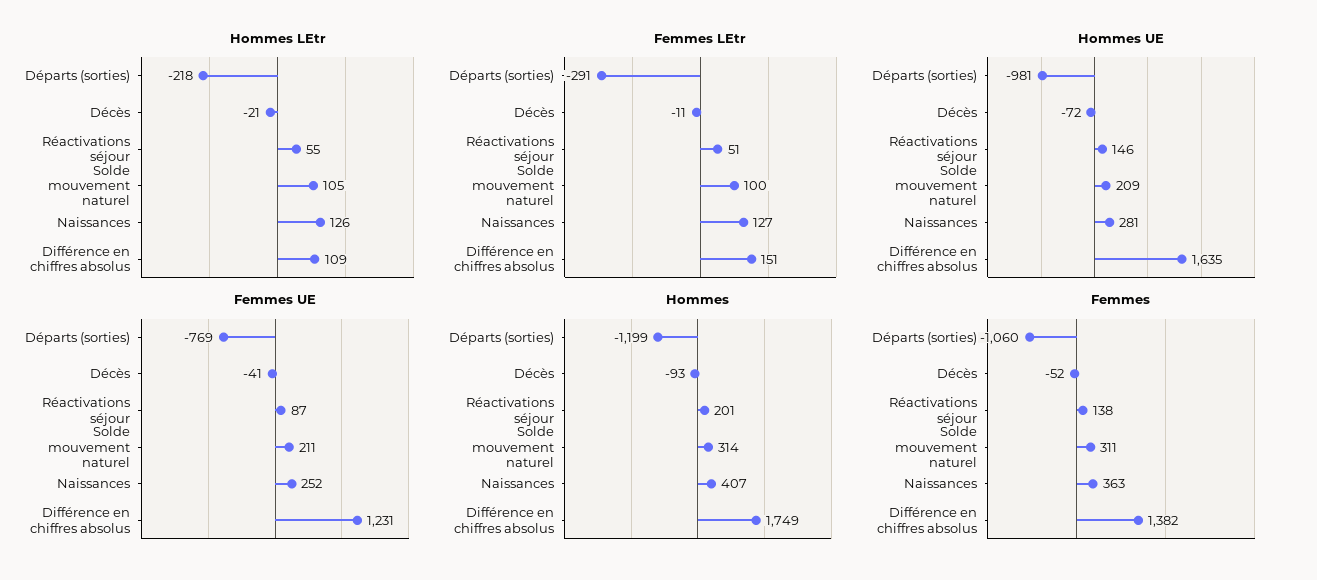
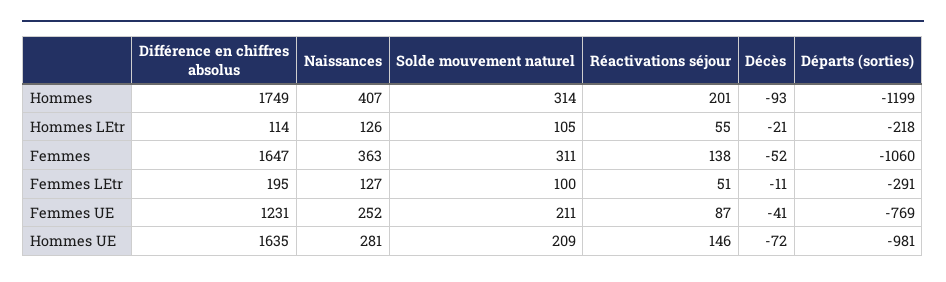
Hommes LEtr, Différence en chiffres absolus: 109 -> 114
Femmes LEtr, Différence en chiffres absolus: 151 -> 195
Femmes, Différence en chiffres absolus: 1382 -> 1647

